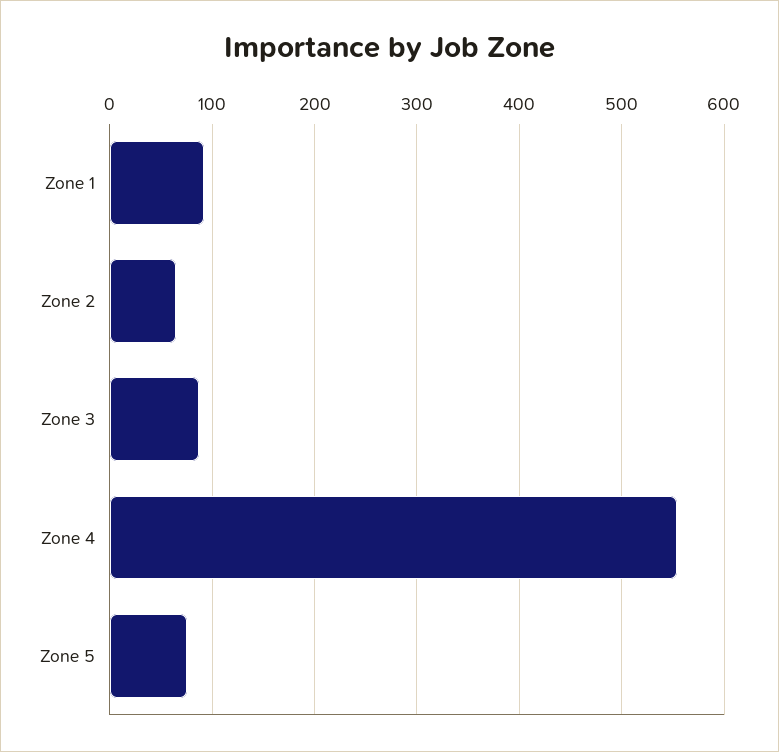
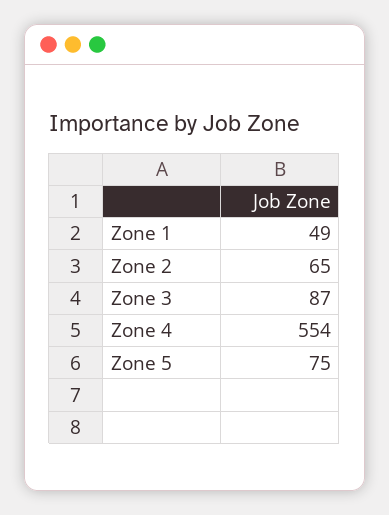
Zone 1: 90 -> 49

